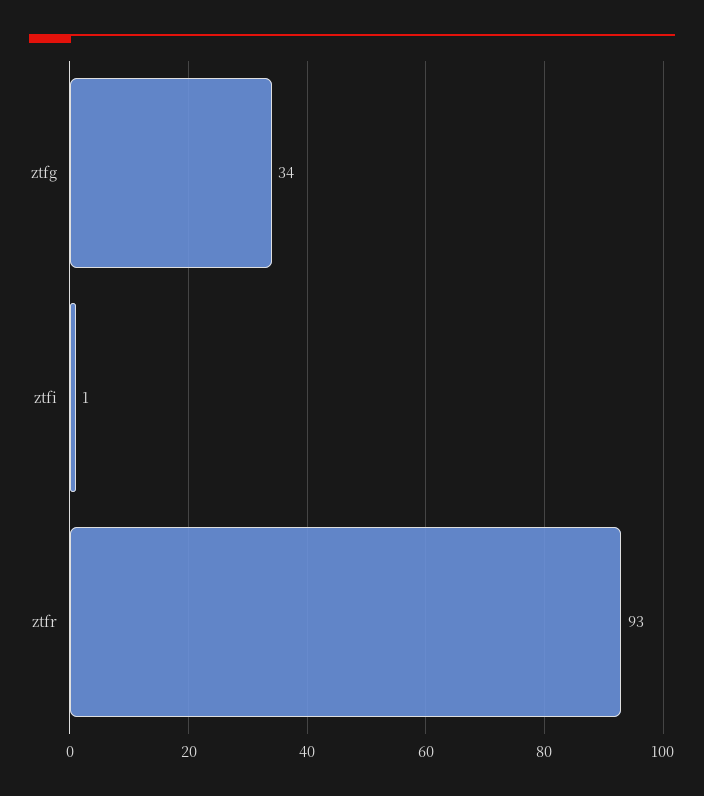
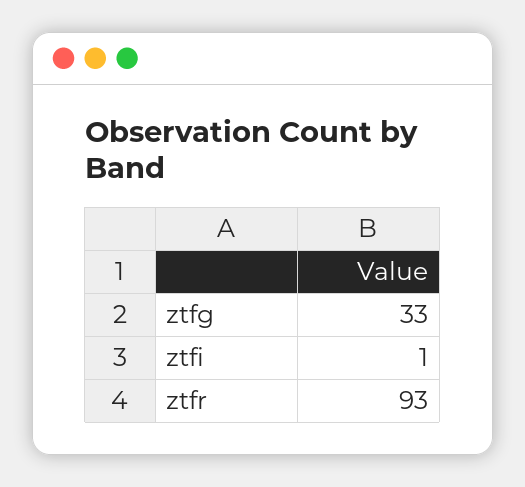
ztfg: 34 -> 33

